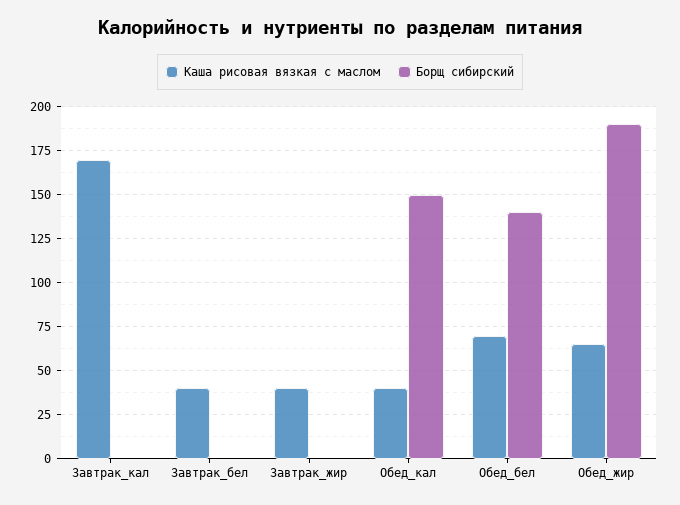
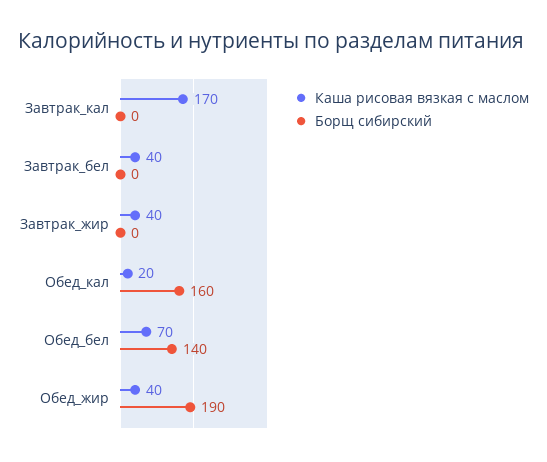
Каша рисовая вязкая с маслом, Обед_кал: 40 -> 20
Борщ сибирский, Обед_кал: 150 -> 160
Каша рисовая вязкая с маслом, Обед_жир: 65 -> 40

